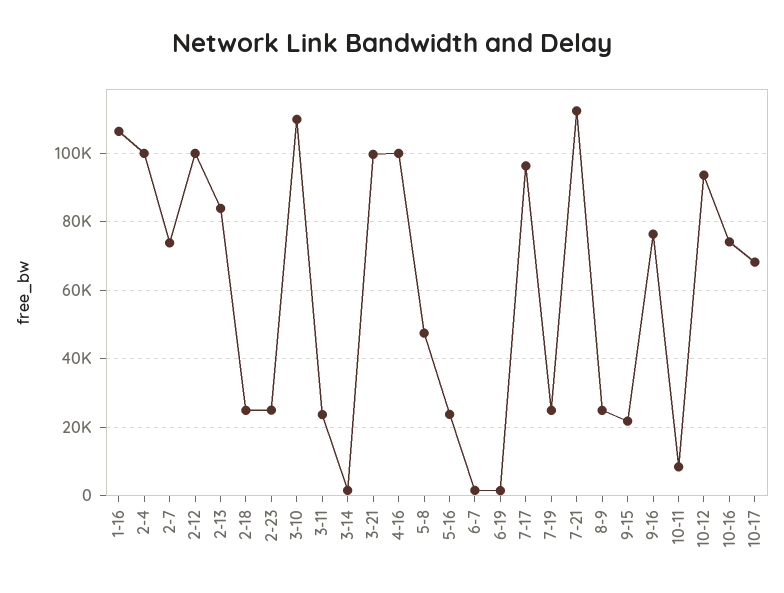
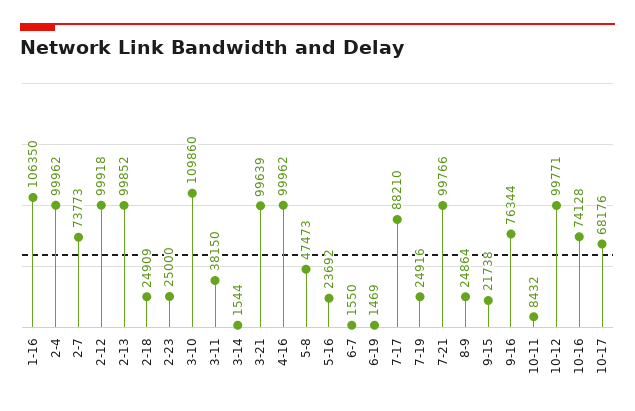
2-13: 84000 -> 99852
3-11: 24000 -> 38150
7-17: 96000 -> 88210
7-21: 112000 -> 99766
10-12: 94000 -> 99771

